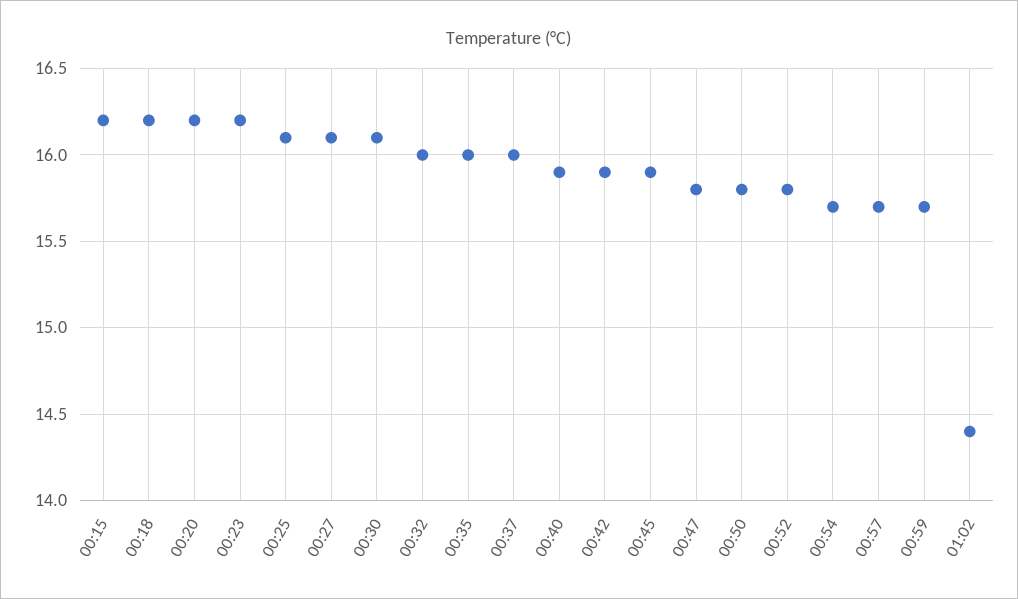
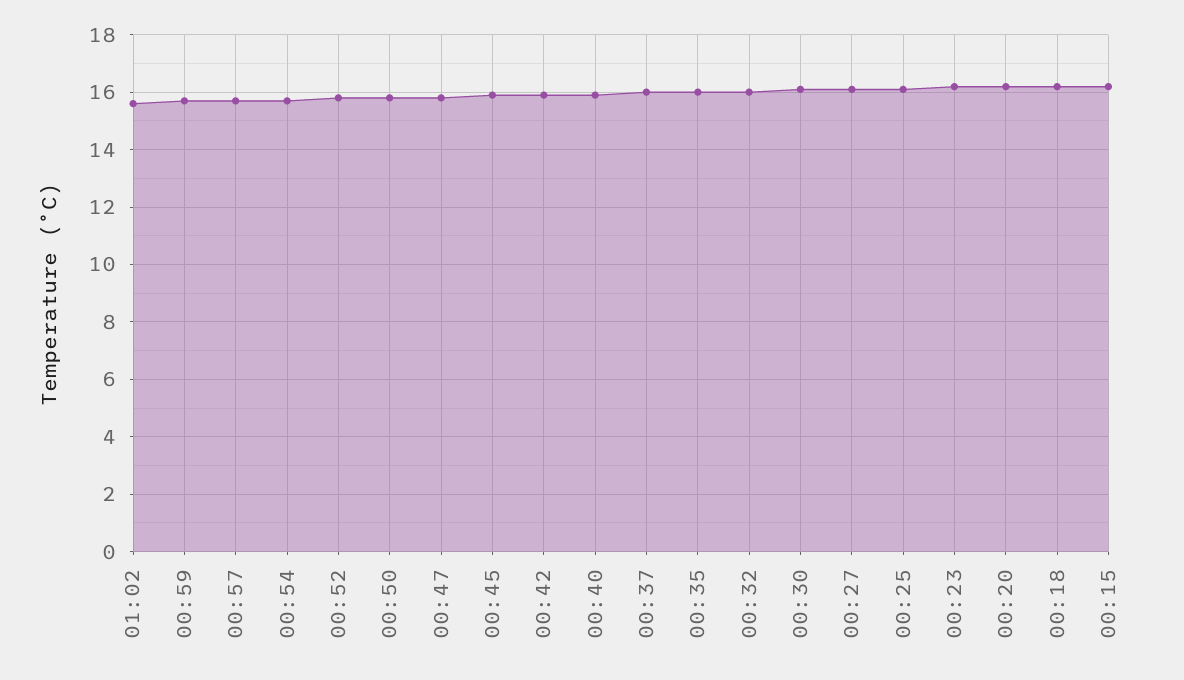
01:02: 14.4 -> 15.5

